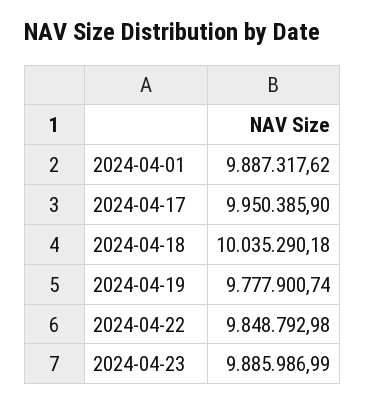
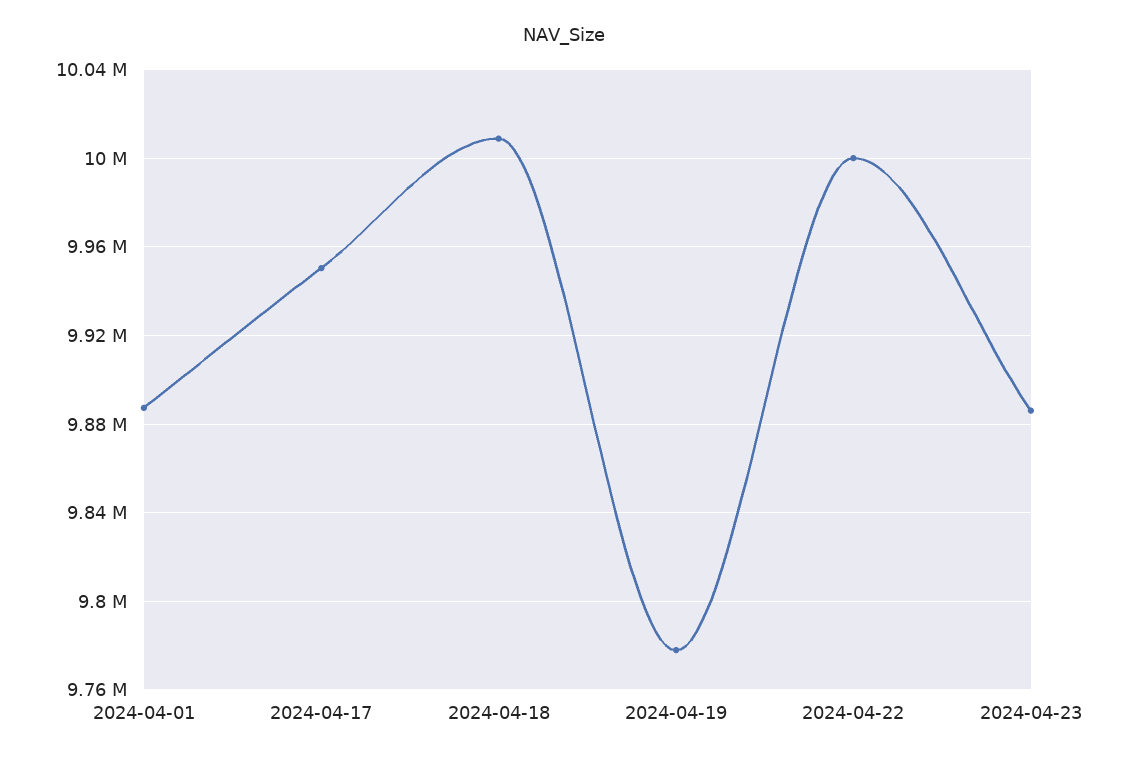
2024-04-18: 10035290.18 -> 10010000
2024-04-22: 9848792.98 -> 10000000

